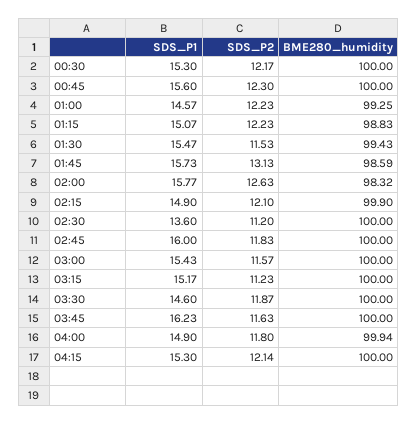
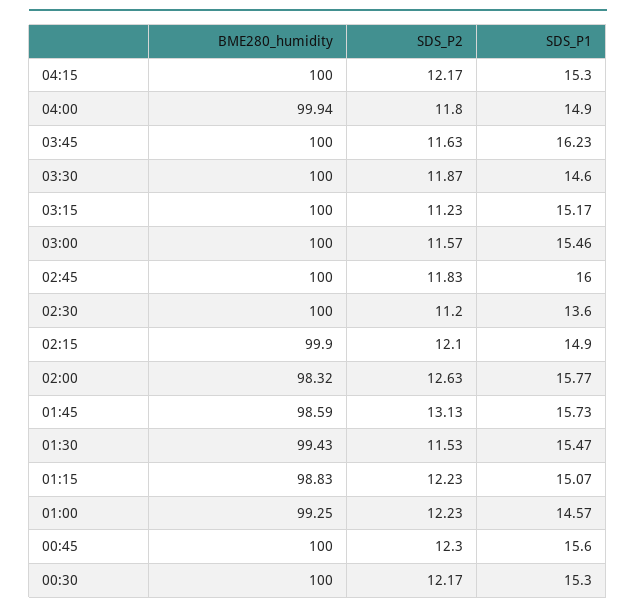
SDS_P1, 03:00: 15.43 -> 15.46
SDS_P2, 04:15: 12.14 -> 12.17

